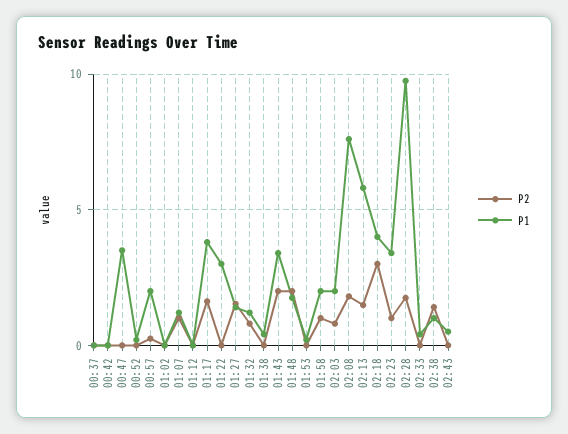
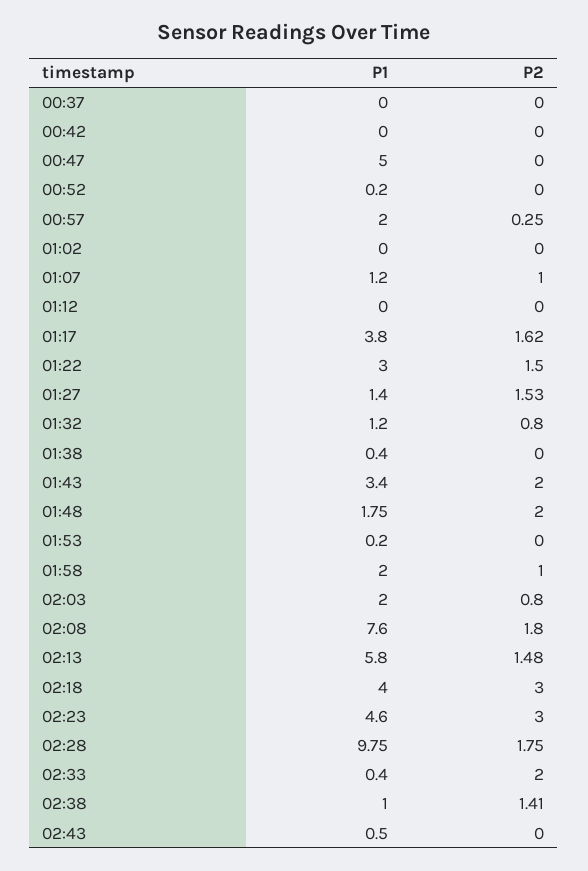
P1, 00:47: 3.5 -> 5
P2, 01:22: 0 -> 1.5
P2, 02:23: 1 -> 3
P1, 02:23: 3.5 -> 4.6
P2, 02:33: 0 -> 2

